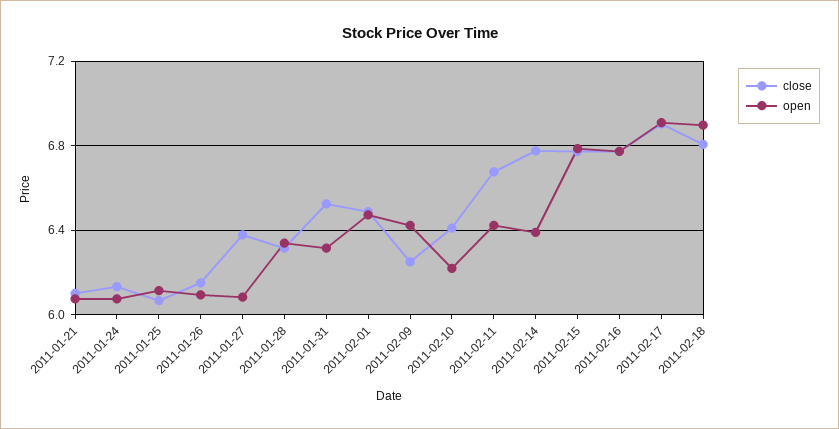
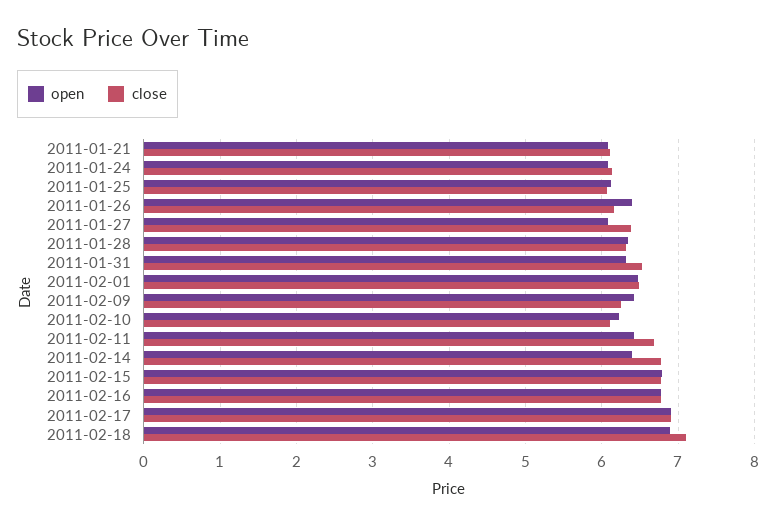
open, 2011-01-26: 6.1 -> 6.4
close, 2011-02-10: 6.4 -> 6.1
close, 2011-02-18: 6.8 -> 7.1

